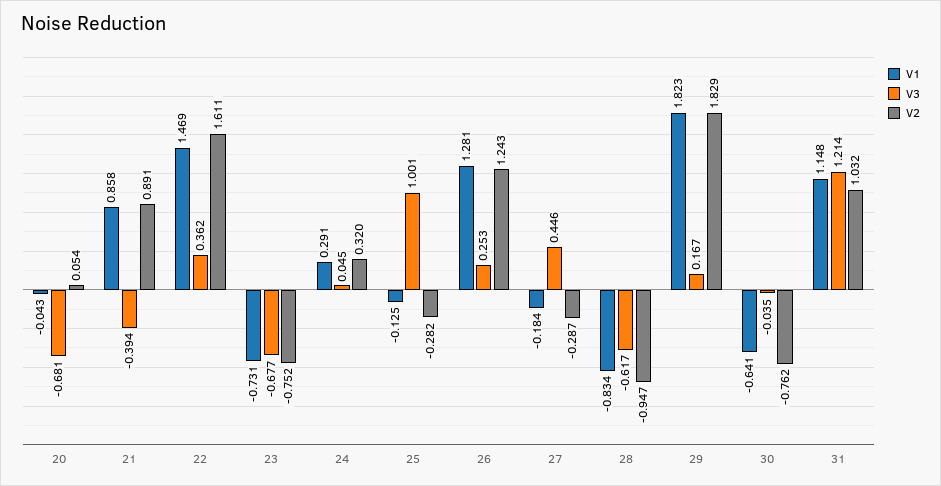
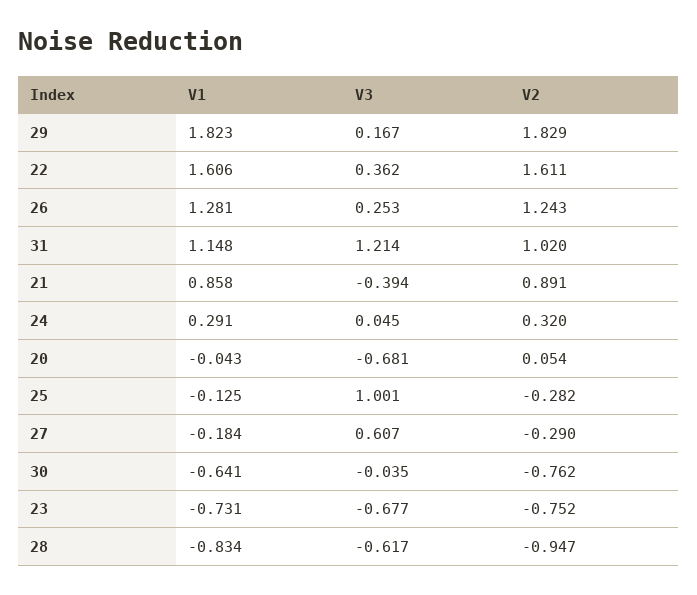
V1, 22: 1.469 -> 1.606
V3, 27: 0.446 -> 0.607
V2, 27: -0.287 -> -0.29
V2, 31: 1.032 -> 1.02

